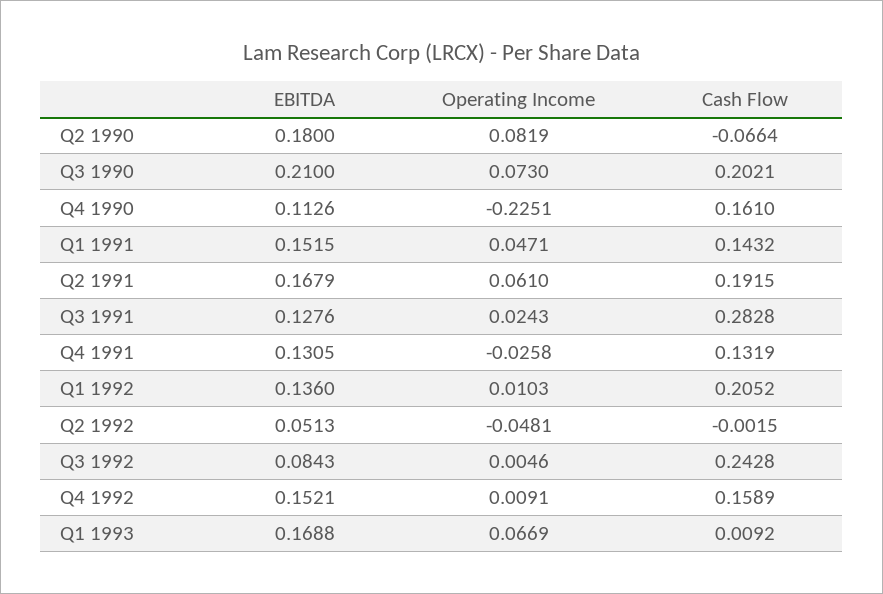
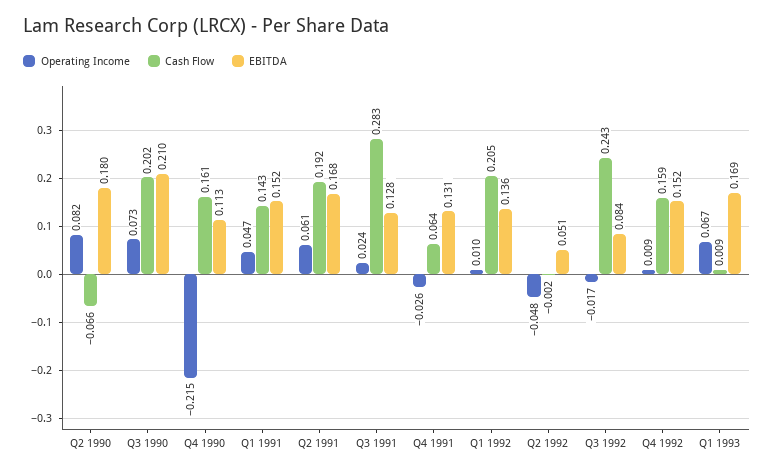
Operating Income, Q4 1990: -0.2251 -> -0.215
Cash Flow, Q4 1991: 0.1319 -> 0.064
Operating Income, Q3 1992: 0.0046 -> -0.017

